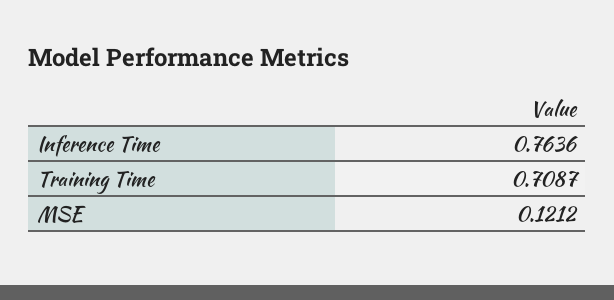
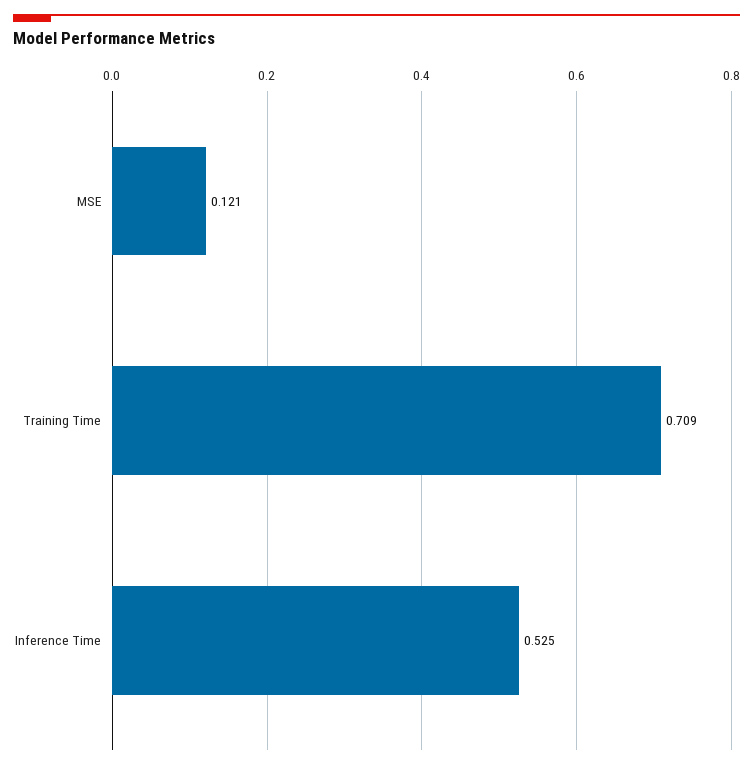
Inference Time: 0.7636 -> 0.525

